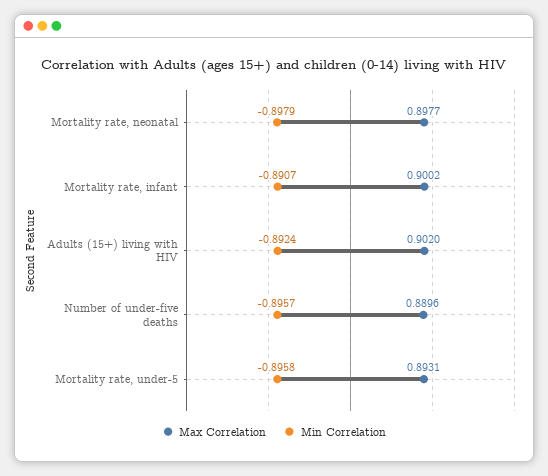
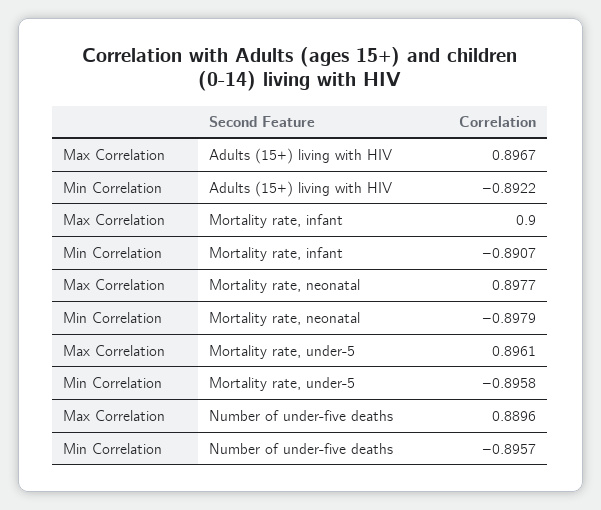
Max Correlation, Mortality rate, infant: 0.9002 -> 0.9
Max Correlation, Adults (15+) living with HIV: 0.902 -> 0.8967
Min Correlation, Adults (15+) living with HIV: -0.8924 -> -0.8922
Max Correlation, Mortality rate, under-5: 0.8931 -> 0.8961

